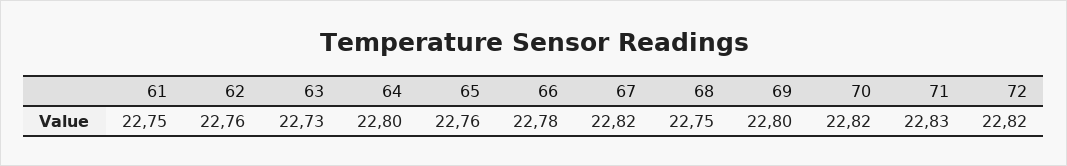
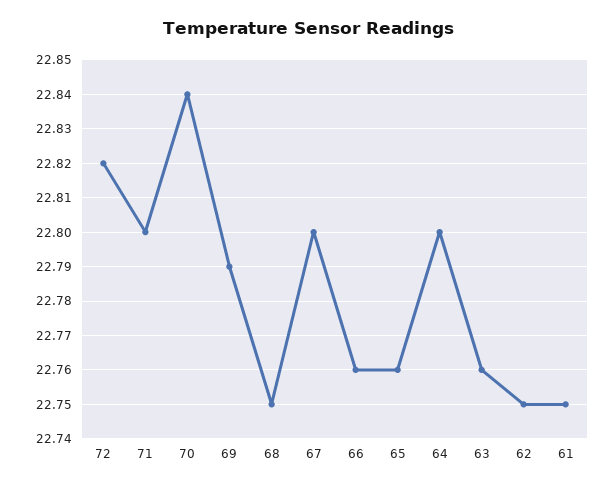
62: 22.76 -> 22.75
63: 22.73 -> 22.76
66: 22.78 -> 22.76
67: 22.82 -> 22.8
69: 22.8 -> 22.79
70: 22.82 -> 22.84
71: 22.83 -> 22.8

